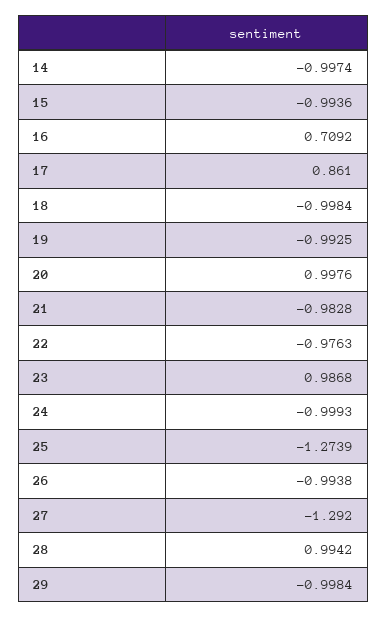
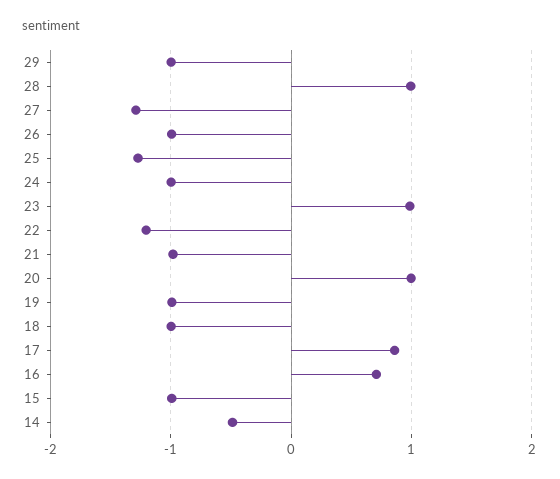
14: -0.9974 -> -0.5
22: -0.9763 -> -1.2

